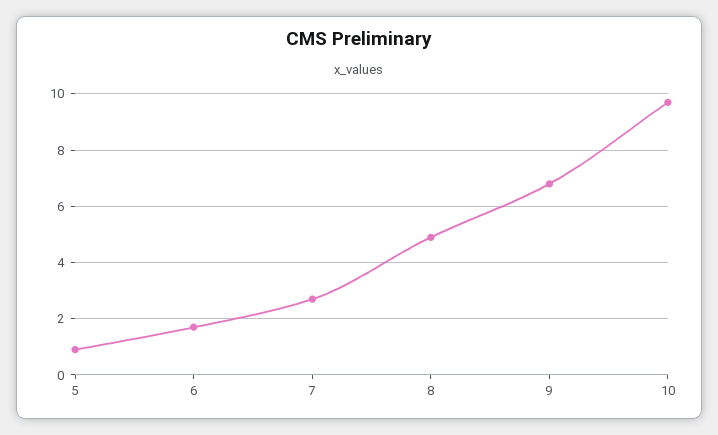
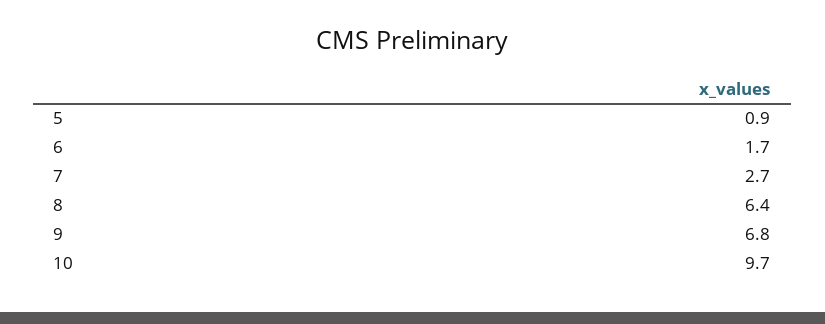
8: 5 -> 6.4

